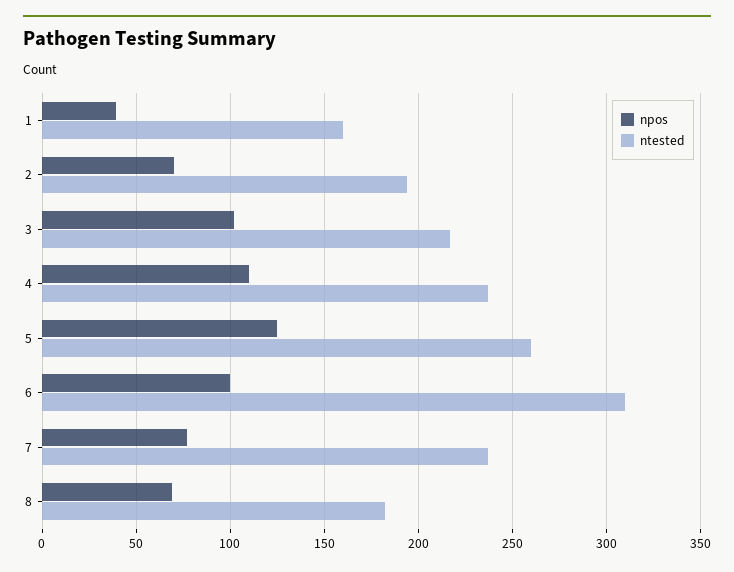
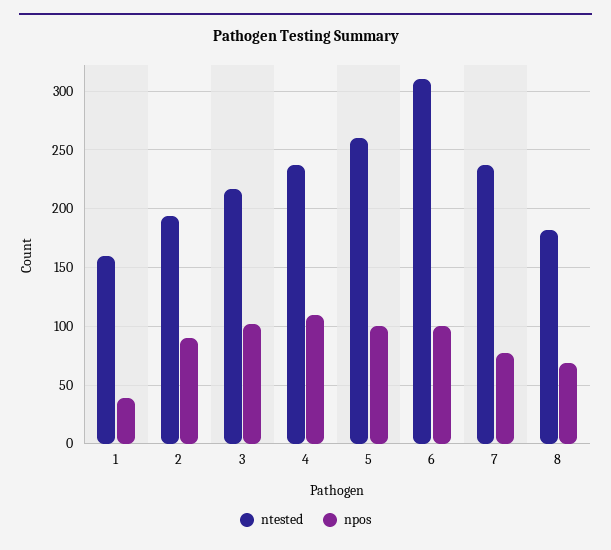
npos, 2: 70 -> 90
npos, 5: 125 -> 100

